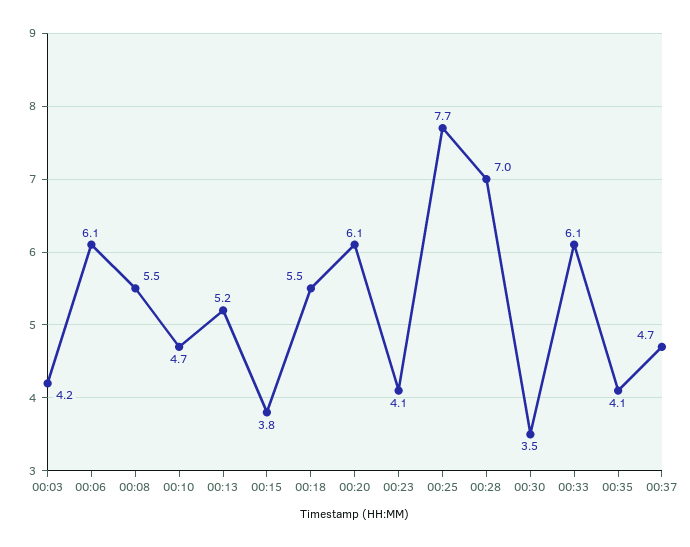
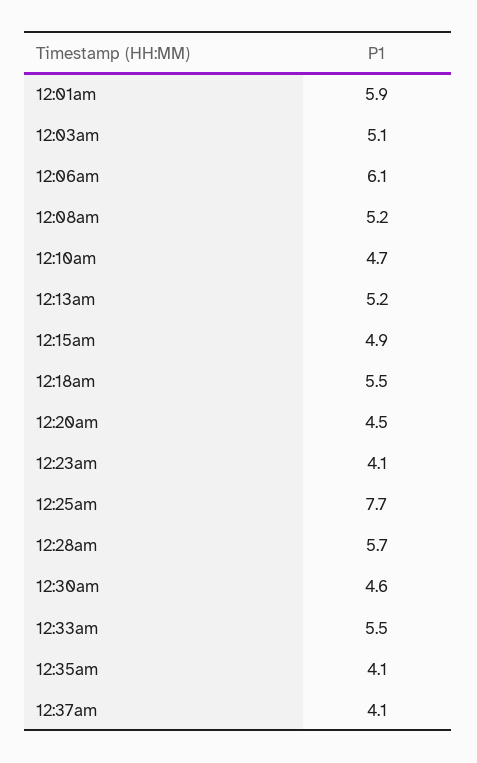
00:03: 4.2 -> 5.1
00:08: 5.5 -> 5.2
00:15: 3.8 -> 4.9
00:20: 6.1 -> 4.5
00:28: 7 -> 5.7
00:30: 3.5 -> 4.6
00:33: 6.1 -> 5.5
00:37: 4.7 -> 4.1
12:01am: none -> 5.9

